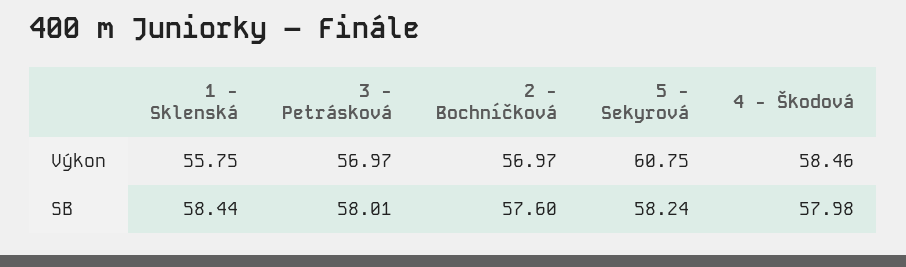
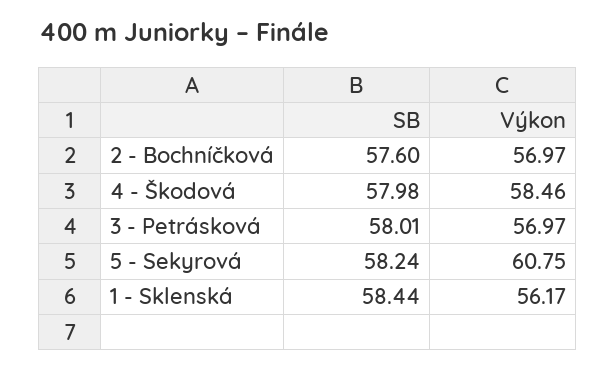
1 - Sklenská, Výkon: 55.75 -> 56.17

